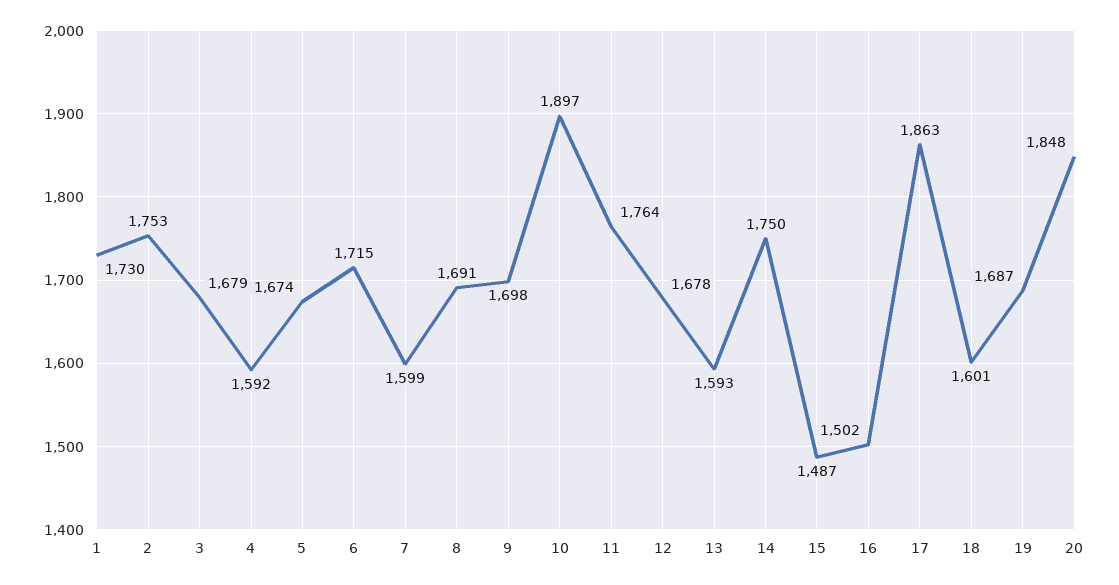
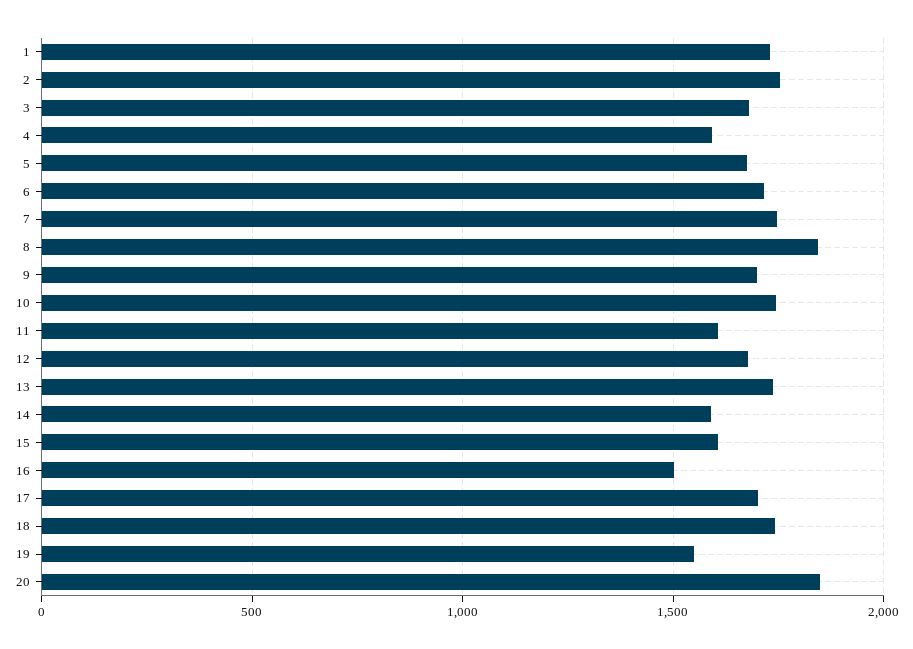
7: 1599 -> 1750
8: 1691 -> 1850
10: 1897 -> 1750
11: 1764 -> 1600
13: 1593 -> 1750
14: 1750 -> 1600
15: 1487 -> 1600
17: 1863 -> 1700
18: 1601 -> 1750
19: 1687 -> 1550

